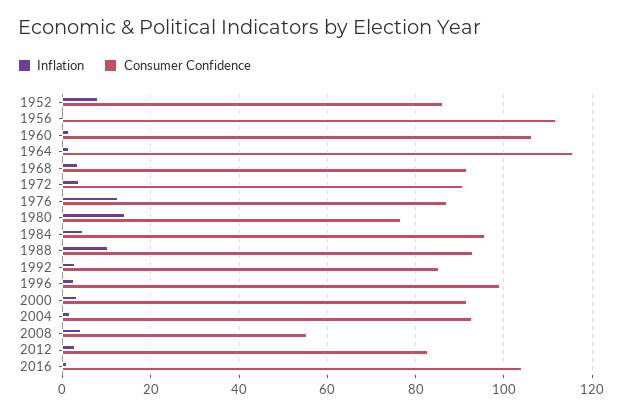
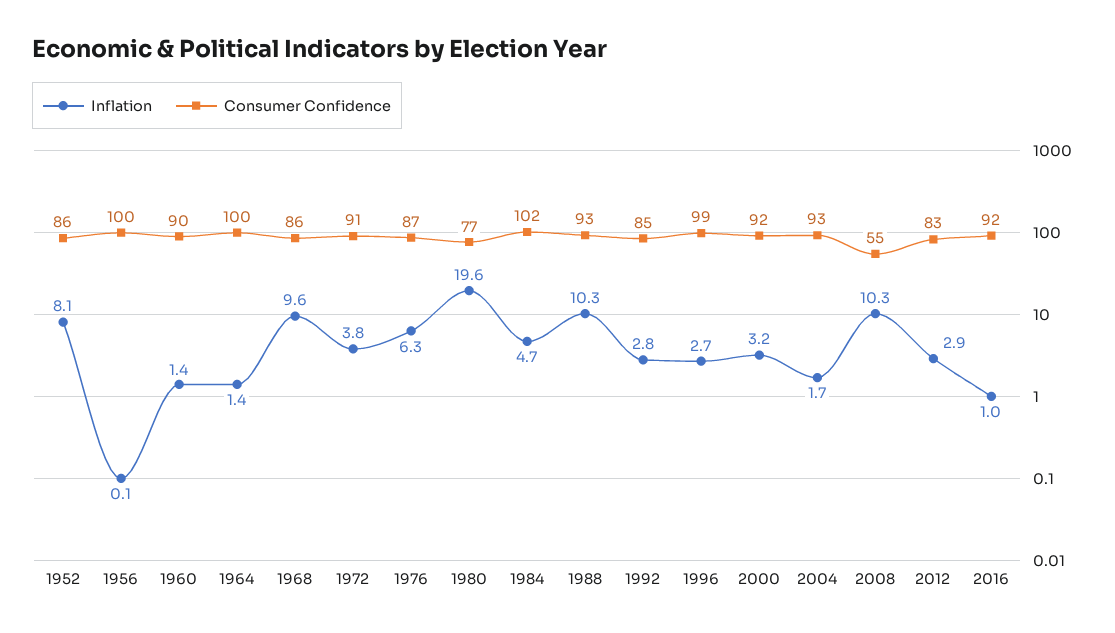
Consumer Confidence, 1956: 112 -> 100
Consumer Confidence, 1960: 106 -> 90
Consumer Confidence, 1964: 116 -> 100
Inflation, 1968: 4 -> 9.6
Consumer Confidence, 1968: 92 -> 86
Inflation, 1976: 12 -> 6.3
Inflation, 1980: 14 -> 19.6
Consumer Confidence, 1984: 96 -> 102
Inflation, 2008: 4 -> 10.3
Consumer Confidence, 2016: 104 -> 92

